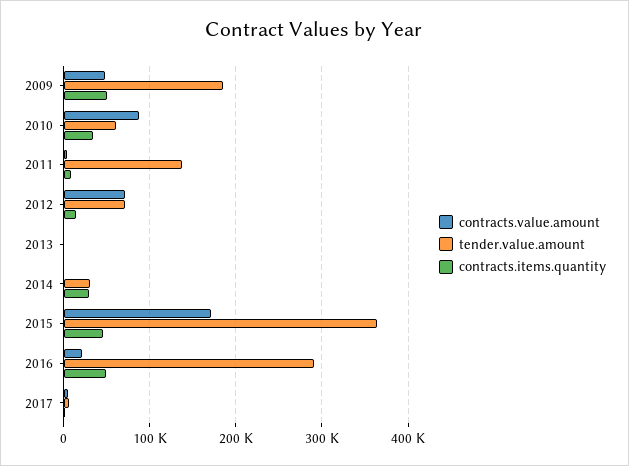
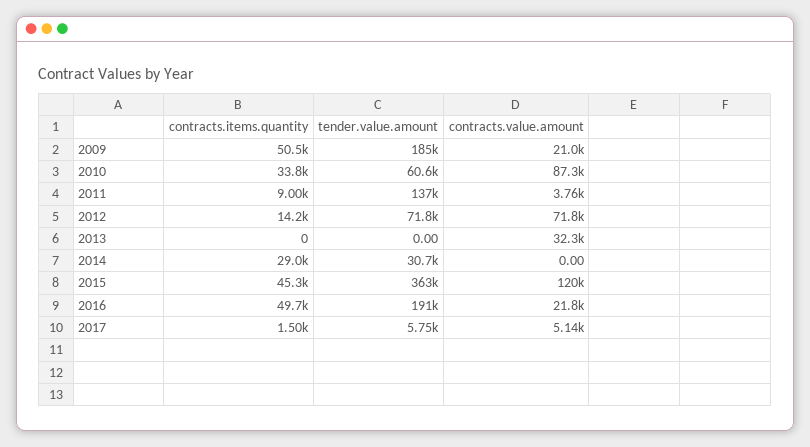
contracts.value.amount, 2009: 50000 -> 21000
contracts.value.amount, 2013: 0 -> 32300
contracts.value.amount, 2015: 170000 -> 120000
tender.value.amount, 2016: 290000 -> 191000

